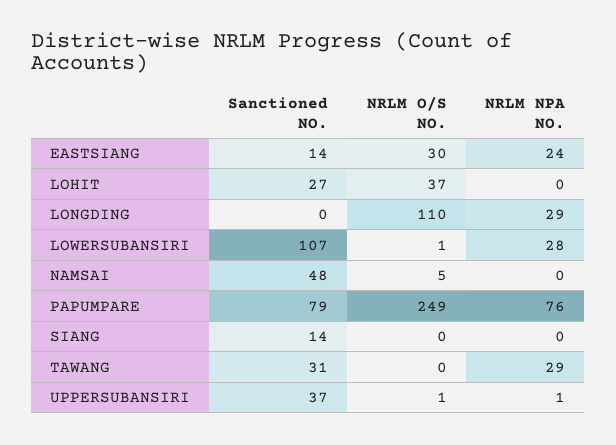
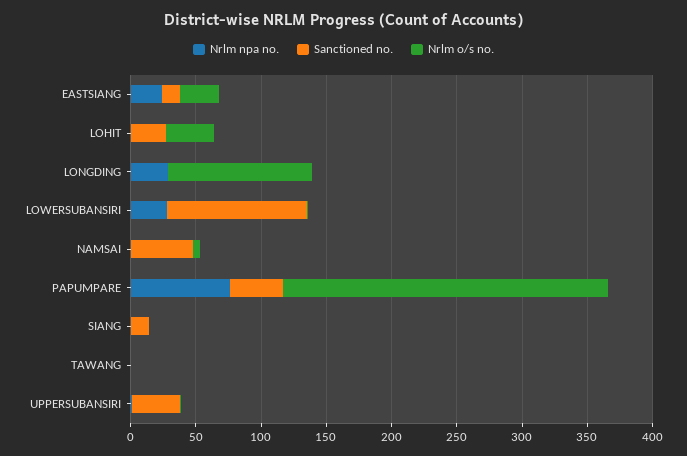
Sanctioned NO., PAPUMPARE: 79 -> 40
Sanctioned NO., TAWANG: 31 -> 0
NRLM NPA NO., TAWANG: 29 -> 0

